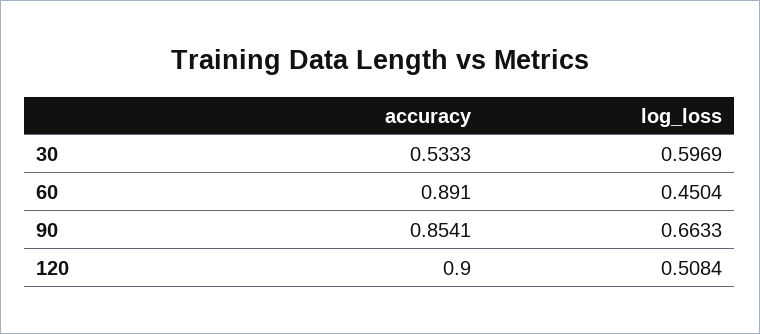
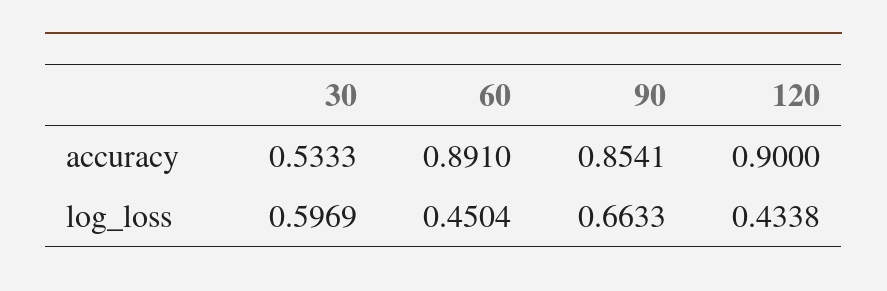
log_loss, 120: 0.5084 -> 0.4338

